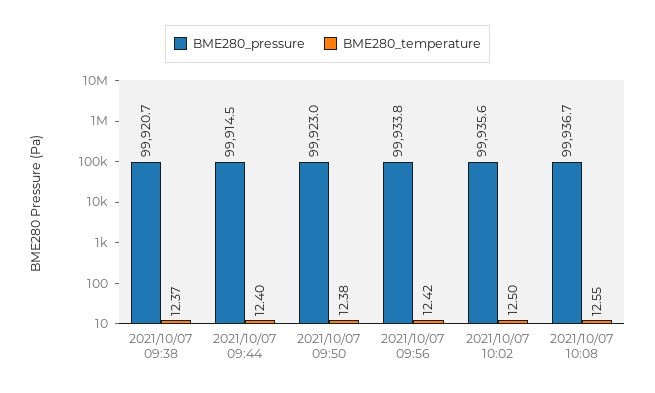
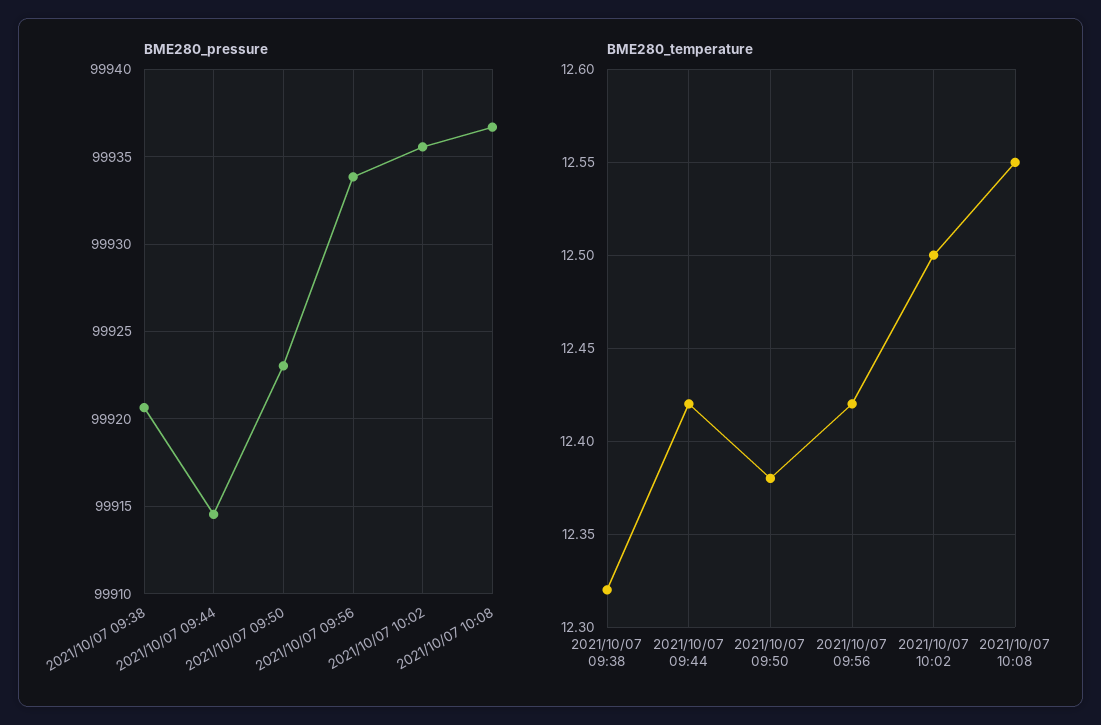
BME280_temperature, 2021/10/07 09:38: 12.37 -> 12.32
BME280_temperature, 2021/10/07 09:44: 12.4 -> 12.42

